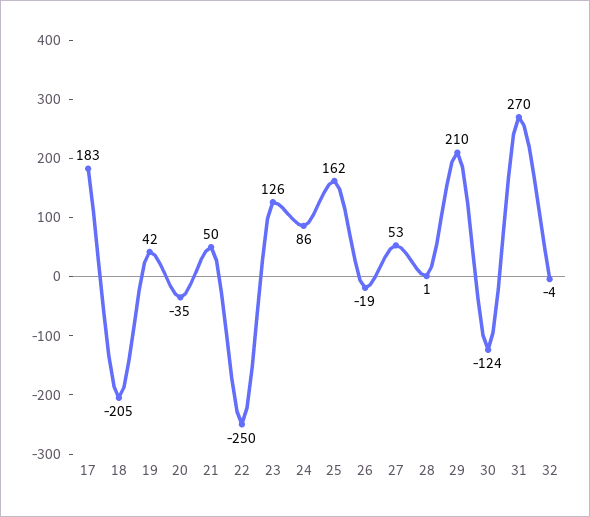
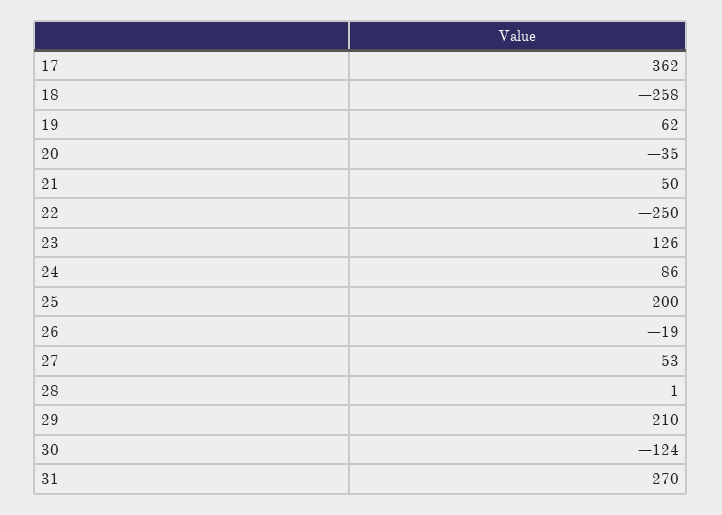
17: 183 -> 362
18: -205 -> -258
19: 42 -> 62
25: 162 -> 200
32: -4 -> none

